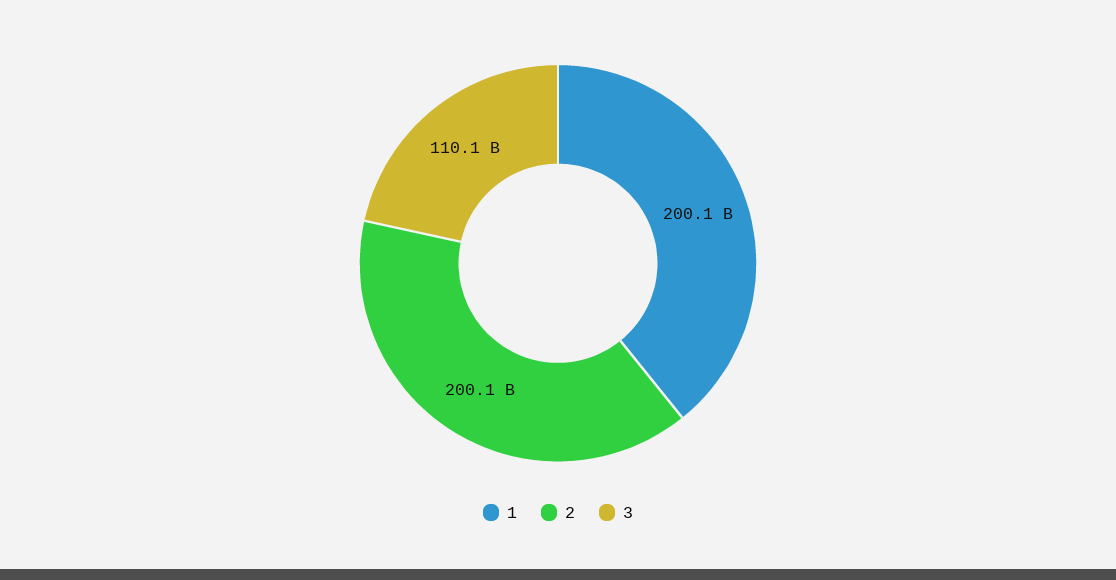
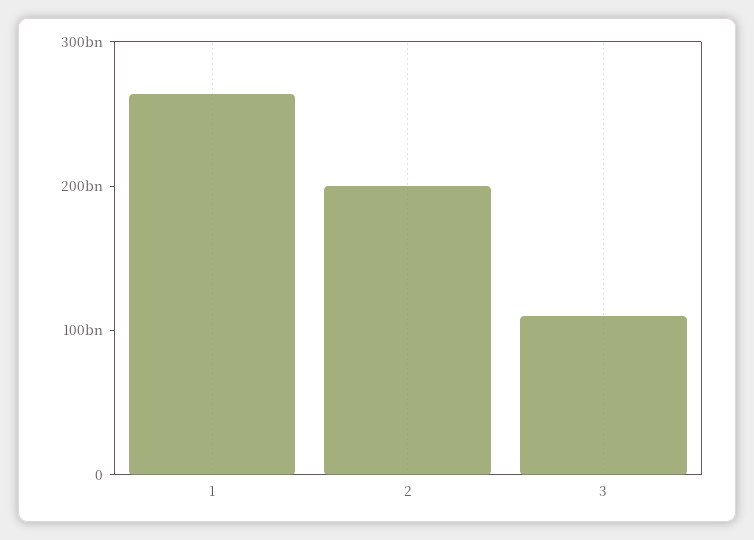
1: 200100000000 -> 260000000000

